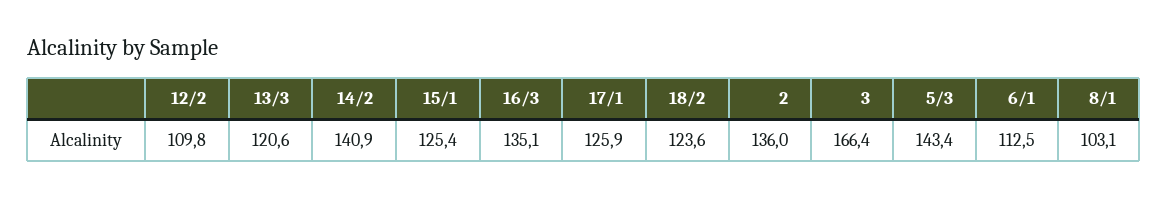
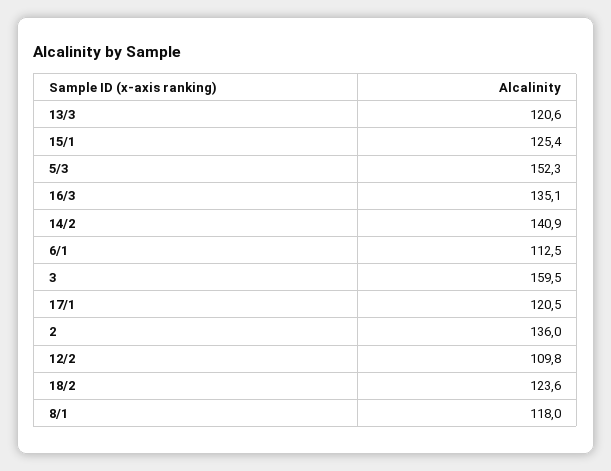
17/1: 125.9 -> 120.5
3: 166.4 -> 159.5
5/3: 143.4 -> 152.3
8/1: 103.1 -> 118

